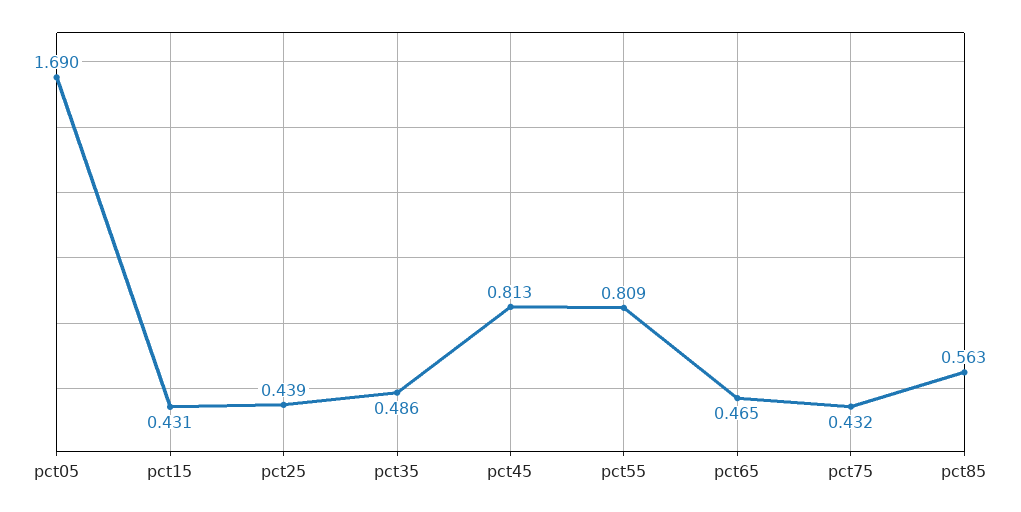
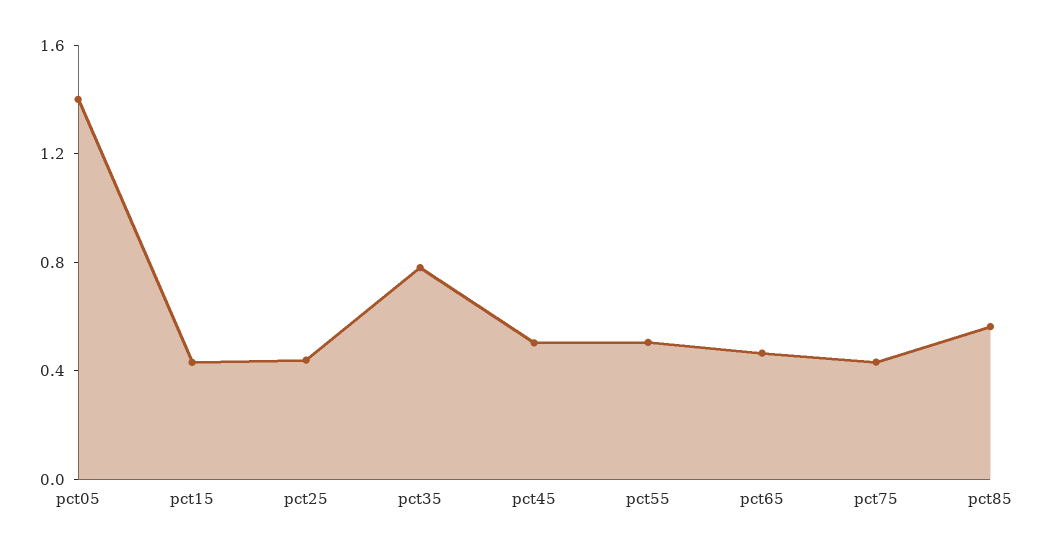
pct05: 1.69 -> 1.4
pct35: 0.486 -> 0.8
pct45: 0.813 -> 0.5
pct55: 0.809 -> 0.5

